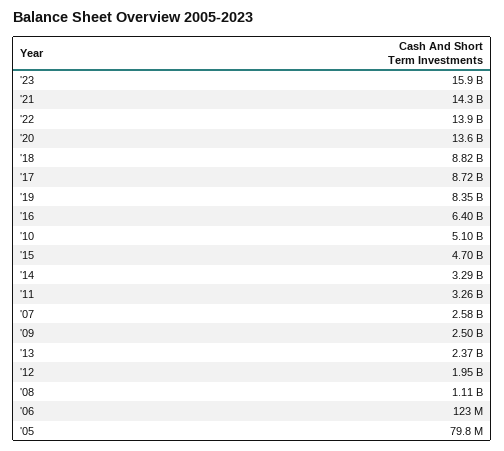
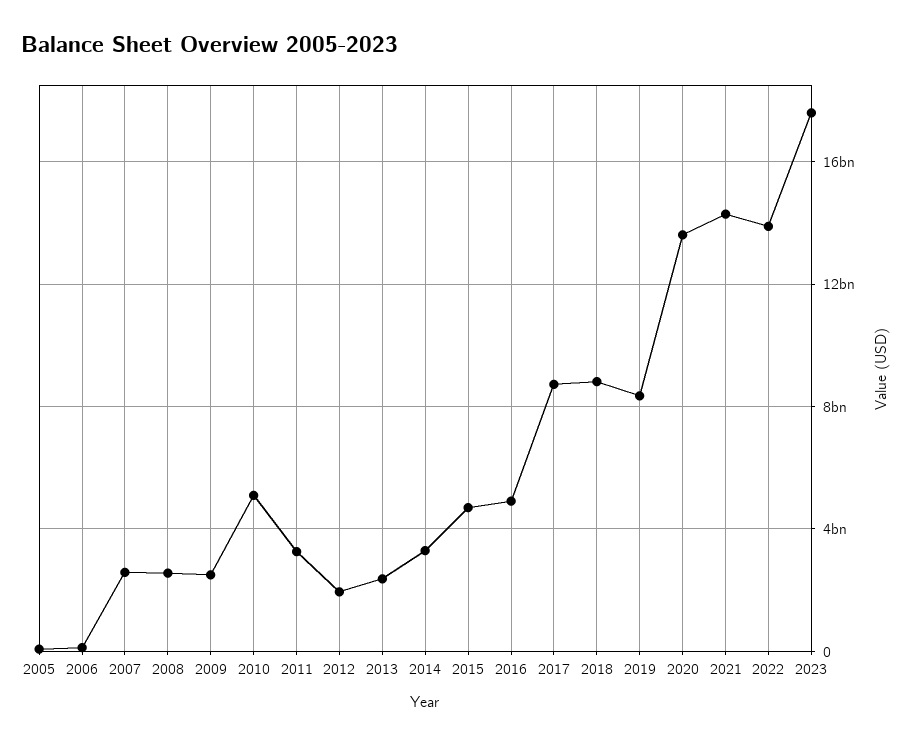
'23: 15900000000 -> 17500000000
'16: 6400000000 -> 5000000000
'08: 1110000000 -> 2500000000

